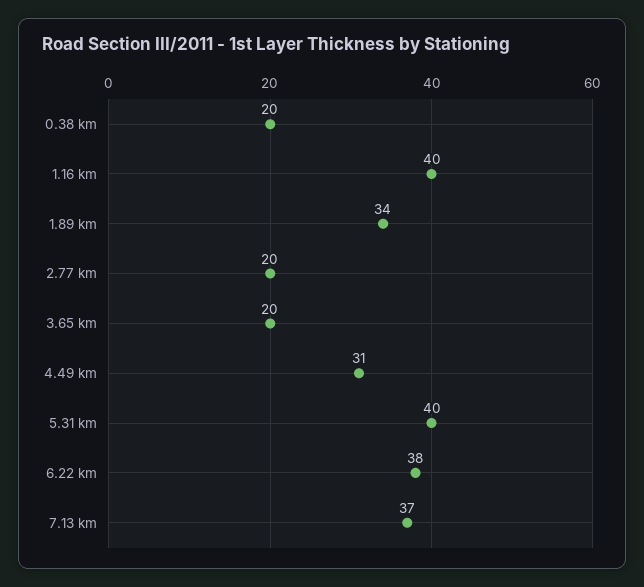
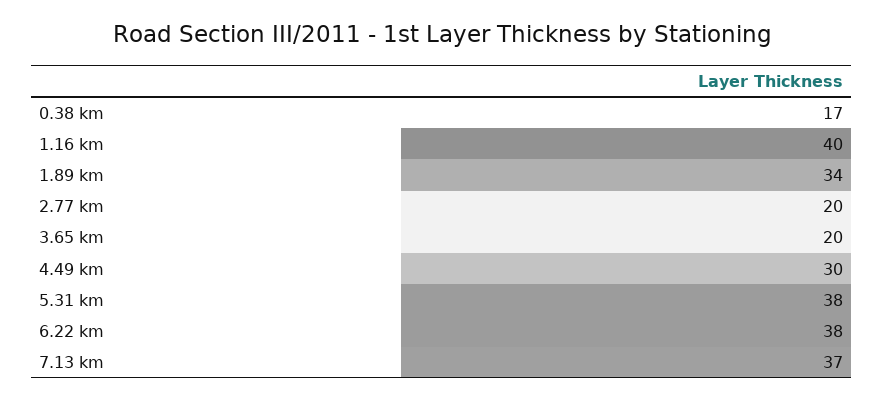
0.38 km: 20 -> 17
4.49 km: 31 -> 30
5.31 km: 40 -> 38

